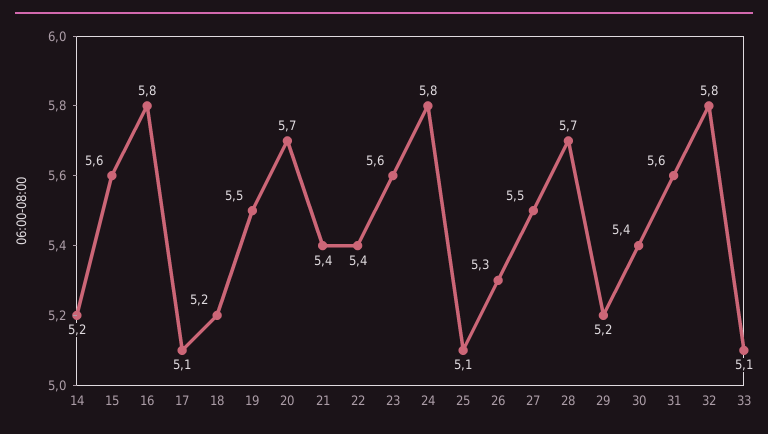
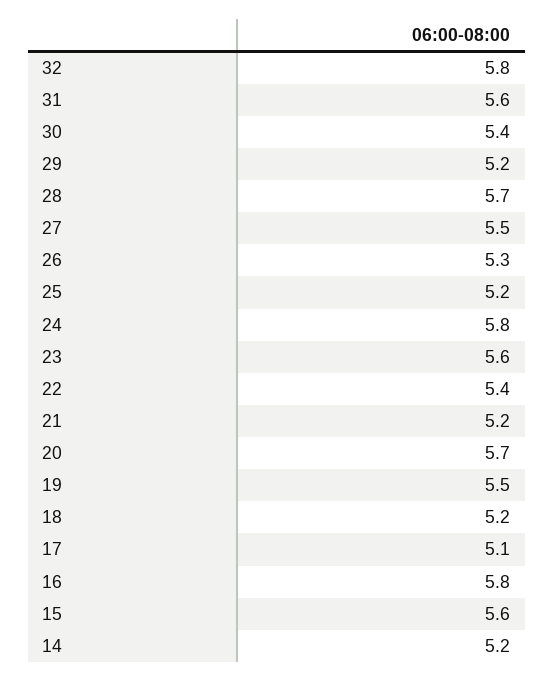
21: 5.4 -> 5.2
25: 5.1 -> 5.2
33: 5.1 -> none

